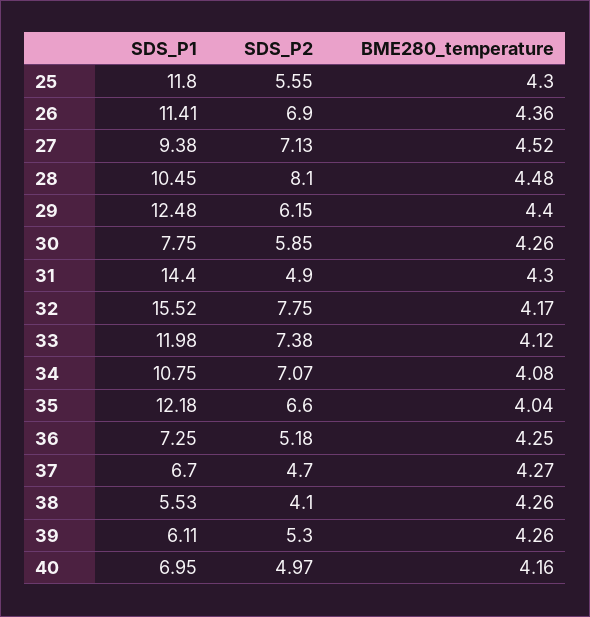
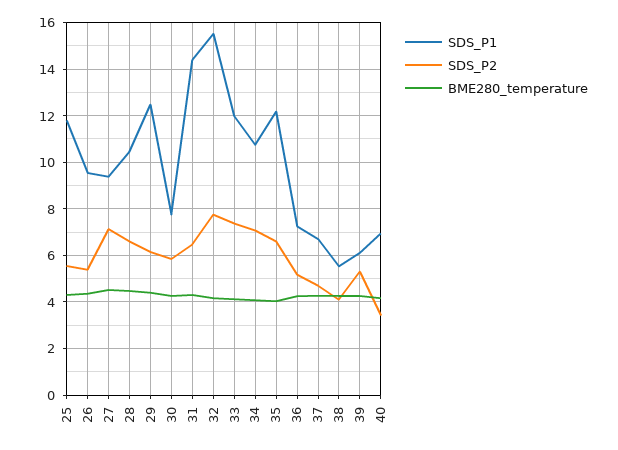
SDS_P1, 26: 11.41 -> 9.5
SDS_P2, 26: 6.9 -> 5.5
SDS_P2, 28: 8.1 -> 6.5
SDS_P2, 31: 4.9 -> 6.5
SDS_P2, 40: 4.97 -> 3.5

